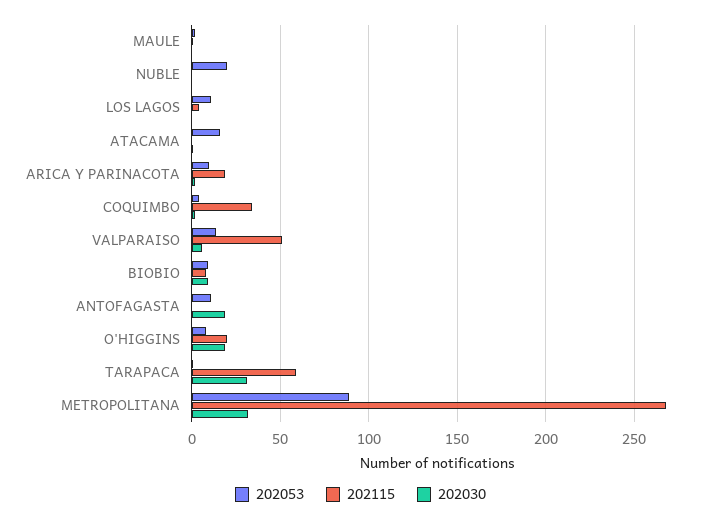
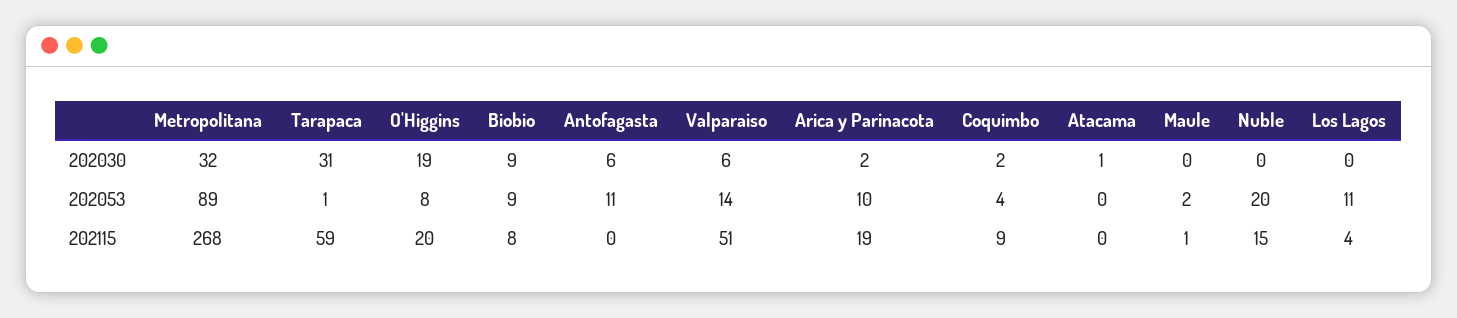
202115, NUBLE: 0 -> 15
202053, ATACAMA: 15 -> 0
202115, COQUIMBO: 35 -> 9
202030, ANTOFAGASTA: 20 -> 6

